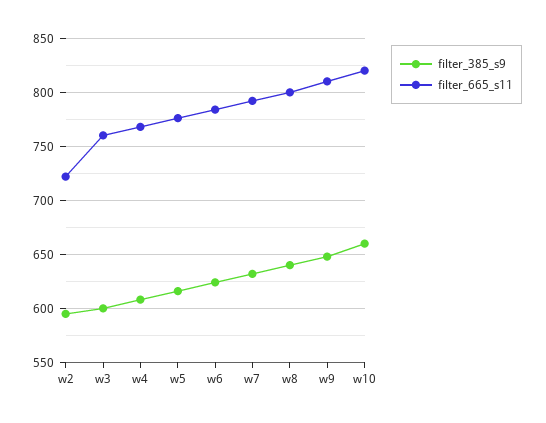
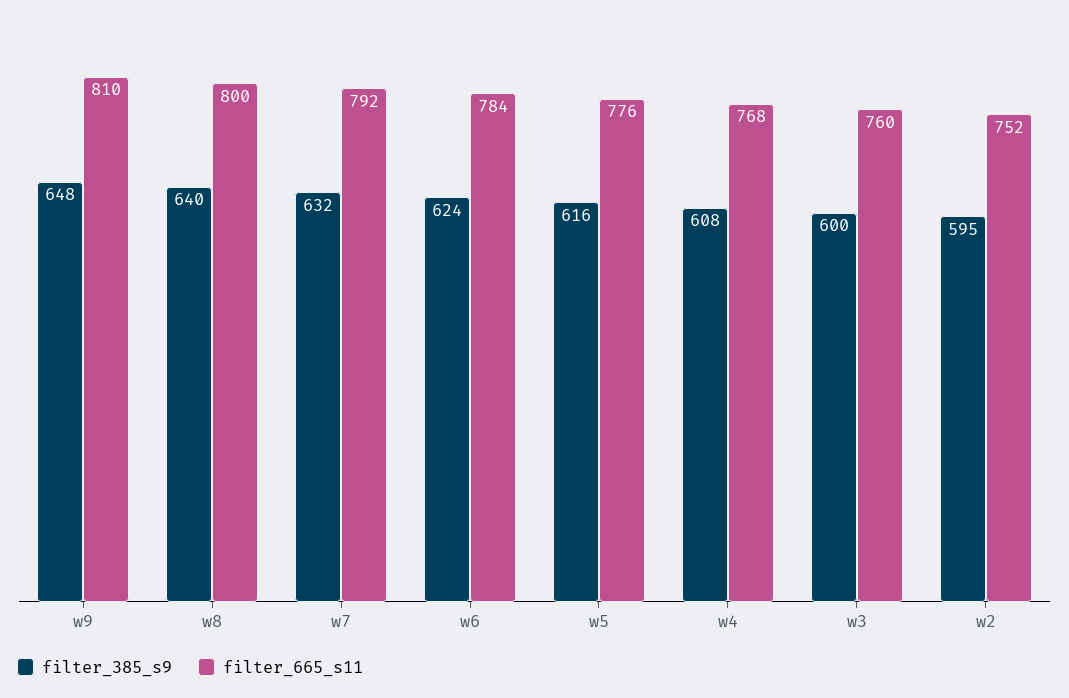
filter_665_s11, w2: 720 -> 752
filter_385_s9, w10: 660 -> none
filter_665_s11, w10: 820 -> none

